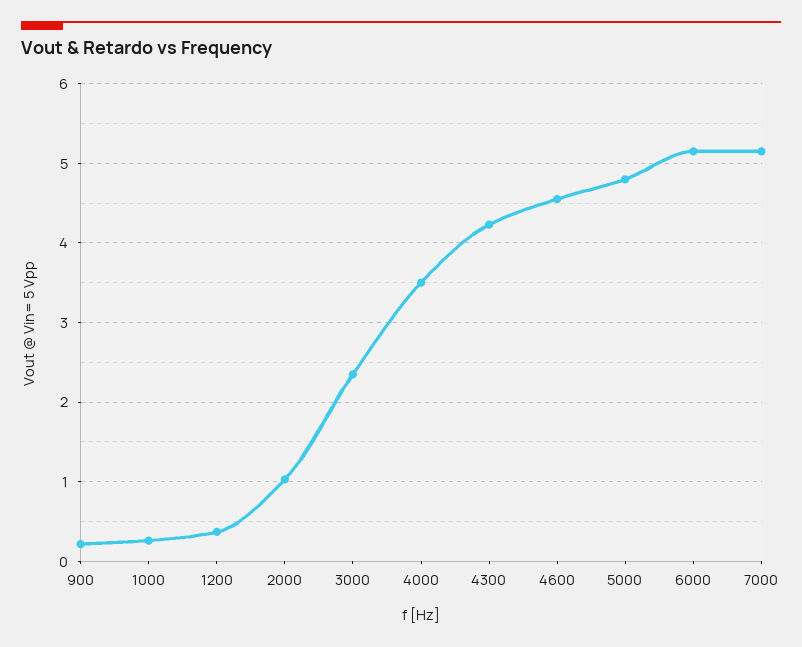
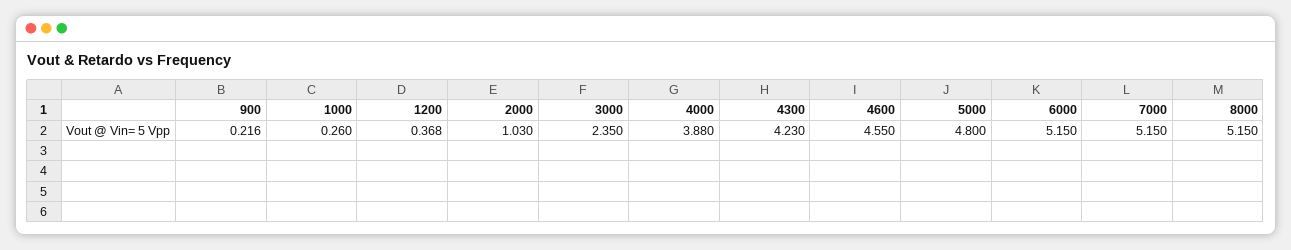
4000: 3.5 -> 3.88
8000: none -> 5.15

